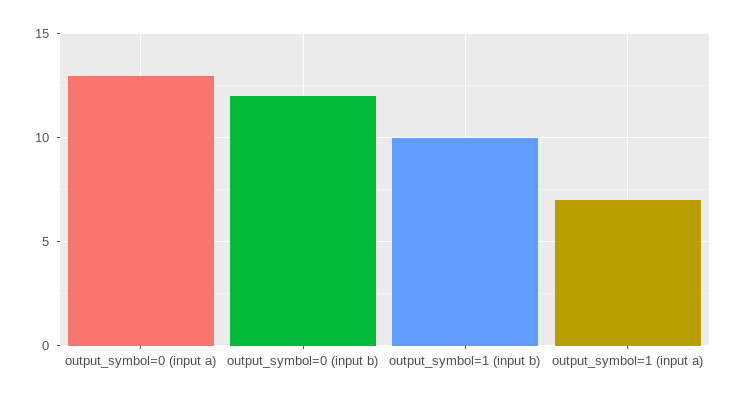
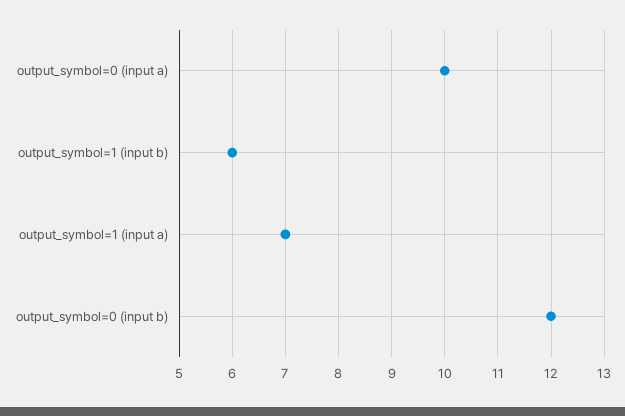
output_symbol=0 (input a): 13 -> 10
output_symbol=1 (input b): 10 -> 6

